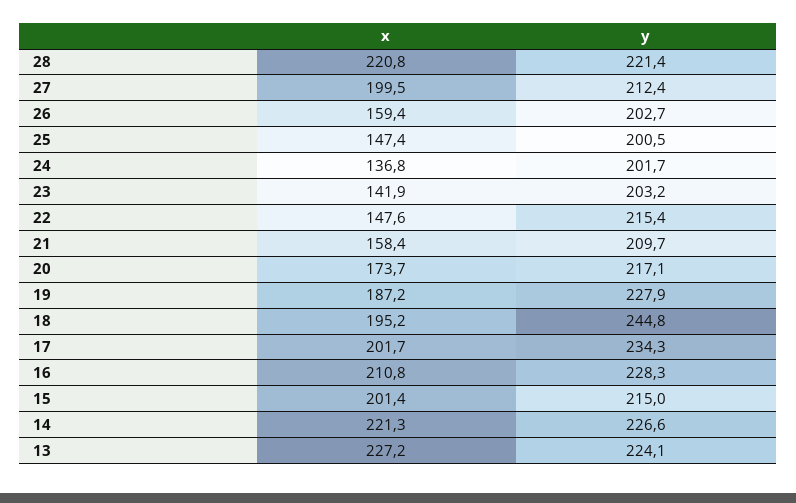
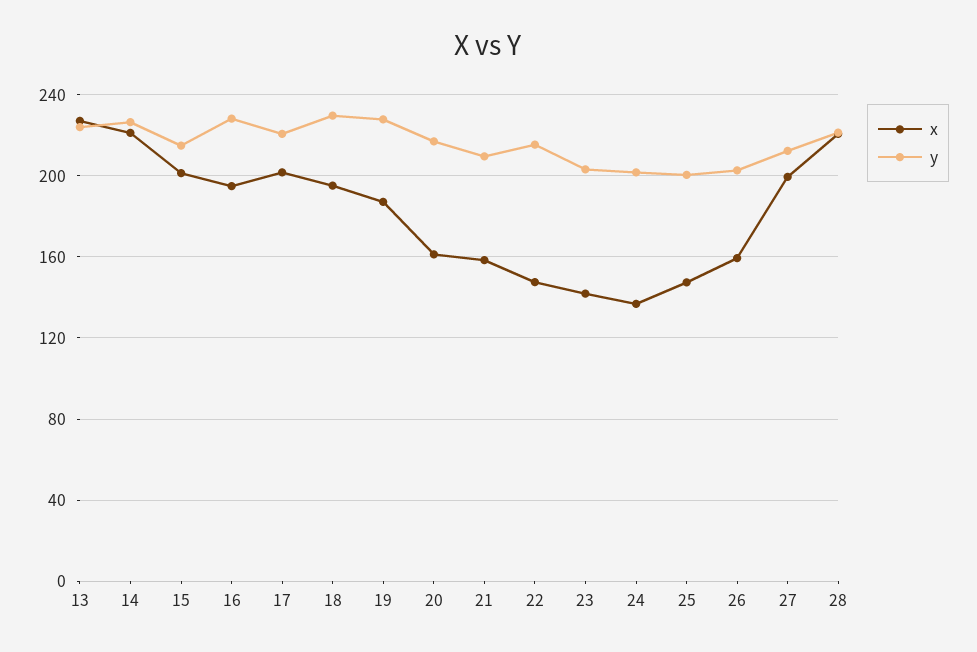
x, 20: 173.7 -> 160
y, 18: 244.8 -> 230
y, 17: 234.3 -> 220
x, 16: 210.8 -> 195

